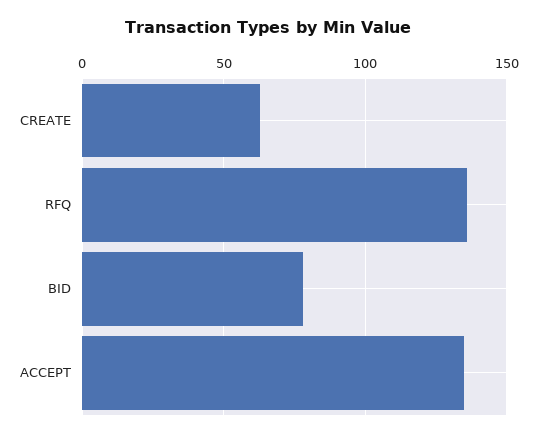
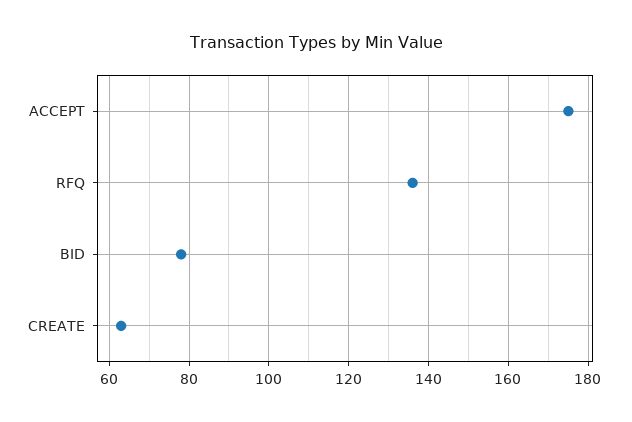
ACCEPT: 135 -> 175

